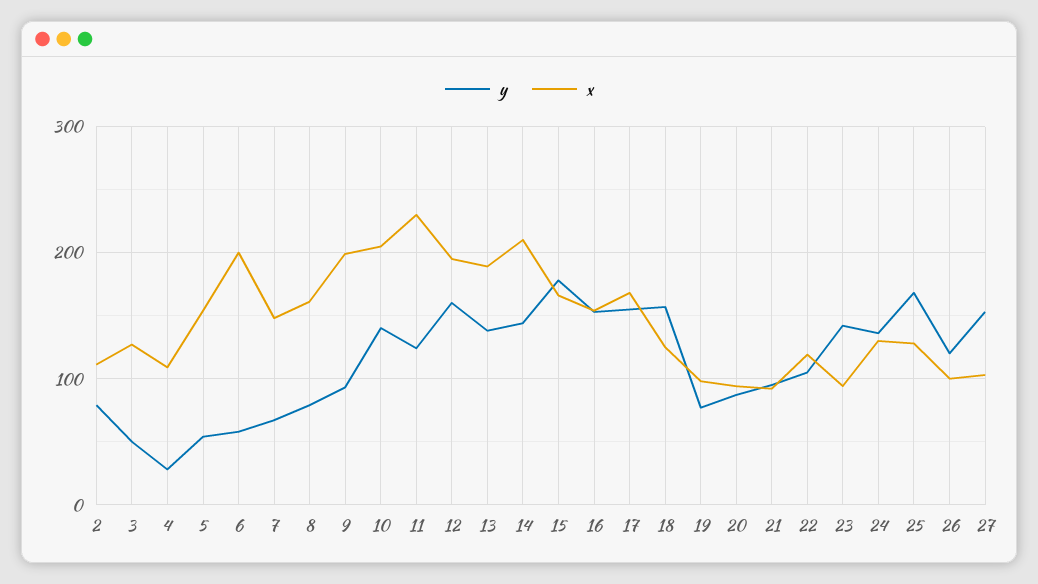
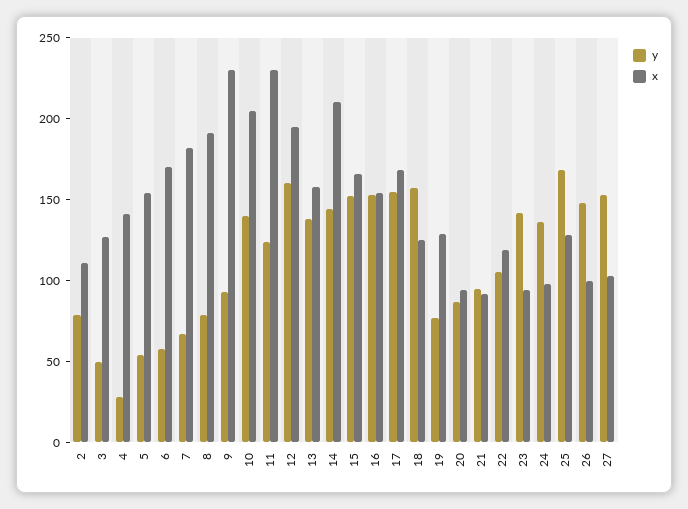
x, 4: 110 -> 140
x, 6: 200 -> 170
x, 7: 150 -> 180
x, 8: 160 -> 190
x, 9: 200 -> 230
x, 13: 190 -> 160
y, 15: 180 -> 150
x, 19: 100 -> 130
x, 24: 130 -> 100
y, 26: 120 -> 150

